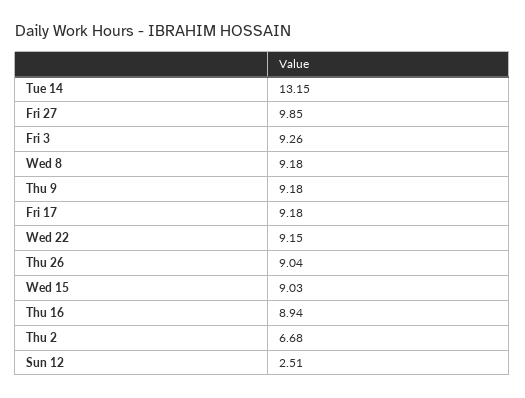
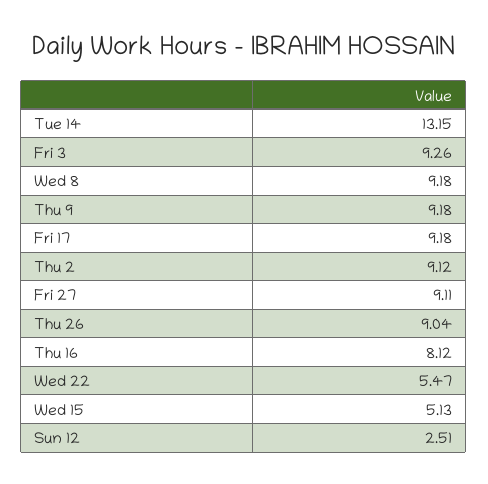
Fri 27: 9.85 -> 9.11
Wed 22: 9.15 -> 5.47
Wed 15: 9.03 -> 5.13
Thu 16: 8.94 -> 8.12
Thu 2: 6.68 -> 9.12

